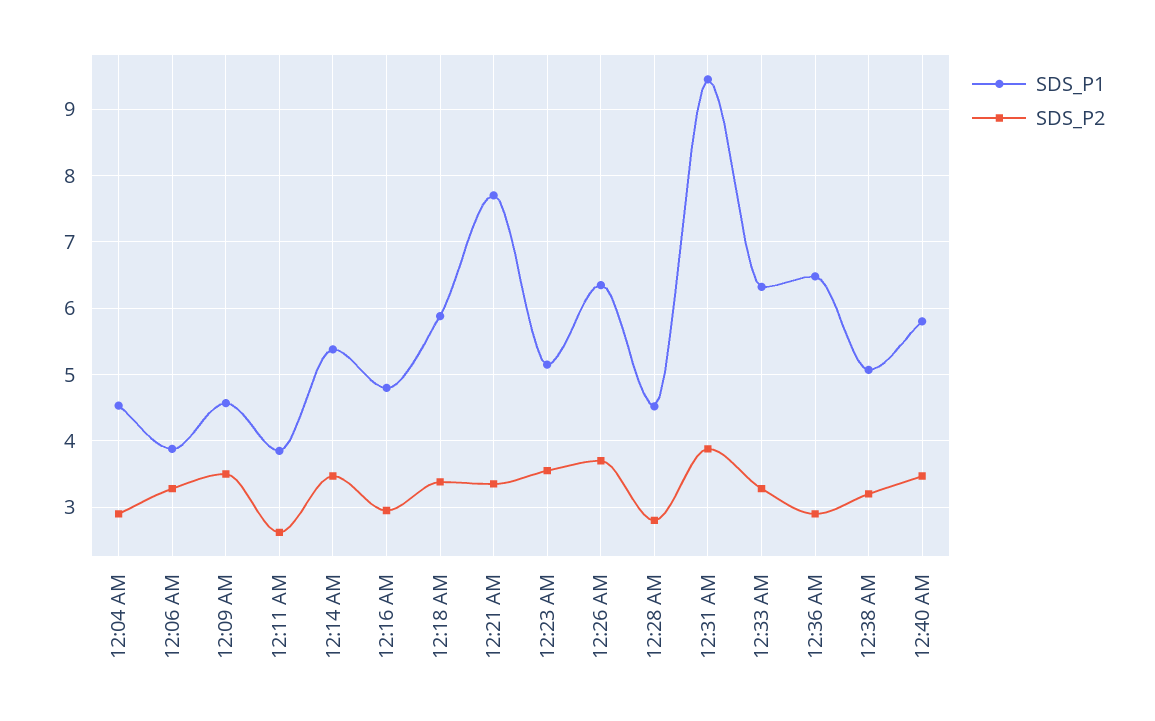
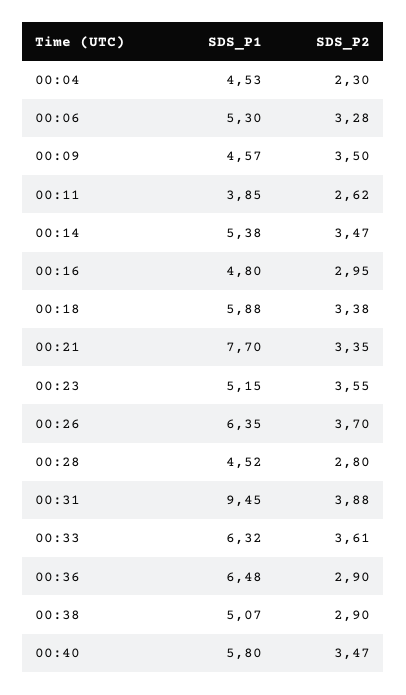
SDS_P2, 12:04 AM: 2.9 -> 2.3
SDS_P1, 12:06 AM: 3.9 -> 5.3
SDS_P2, 12:33 AM: 3.3 -> 3.61
SDS_P2, 12:38 AM: 3.2 -> 2.9

